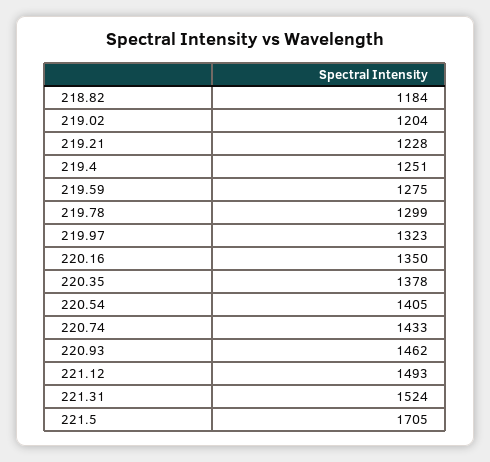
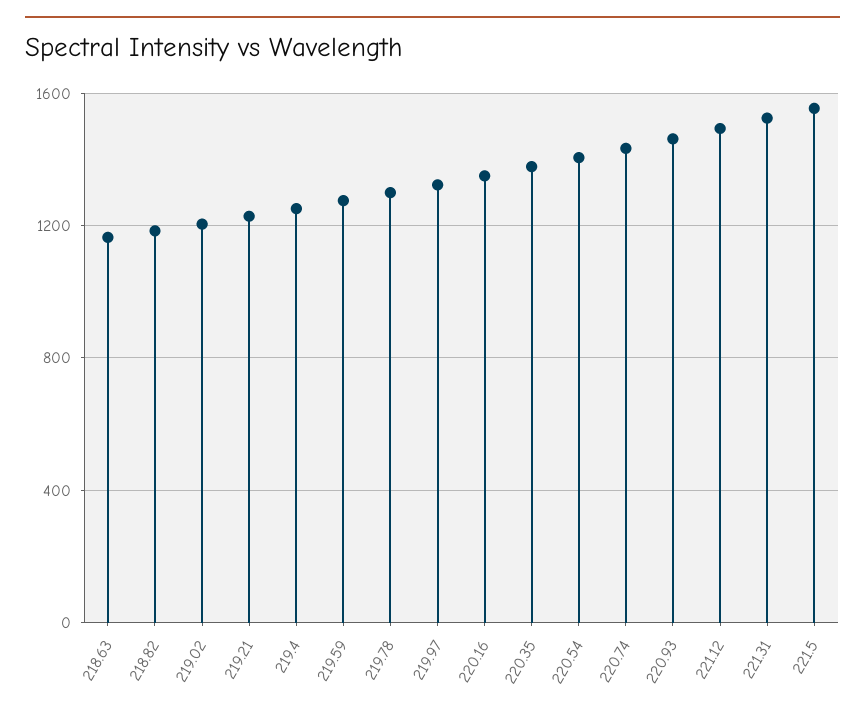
221.5: 1705 -> 1550
218.63: none -> 1150

